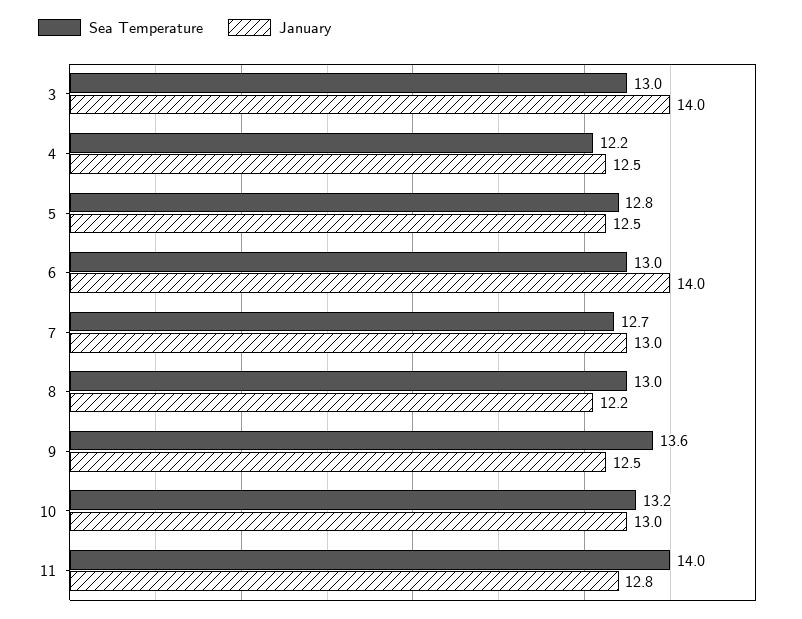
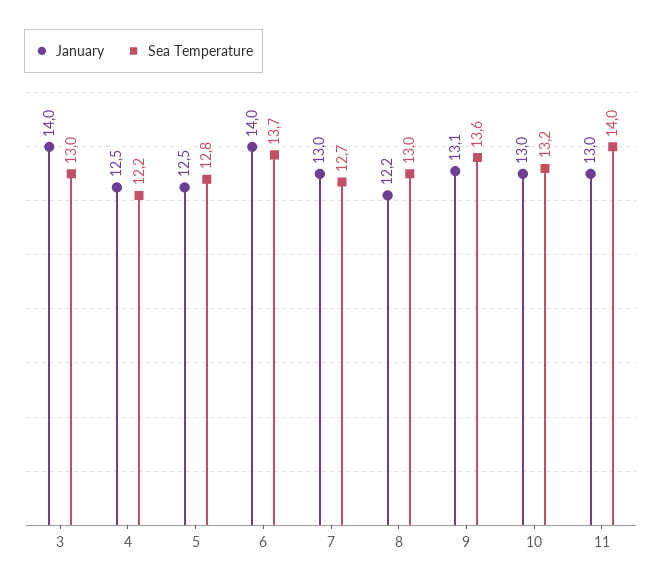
Sea Temperature, 6: 13 -> 13.7
January, 9: 12.5 -> 13.1
January, 11: 12.8 -> 13

